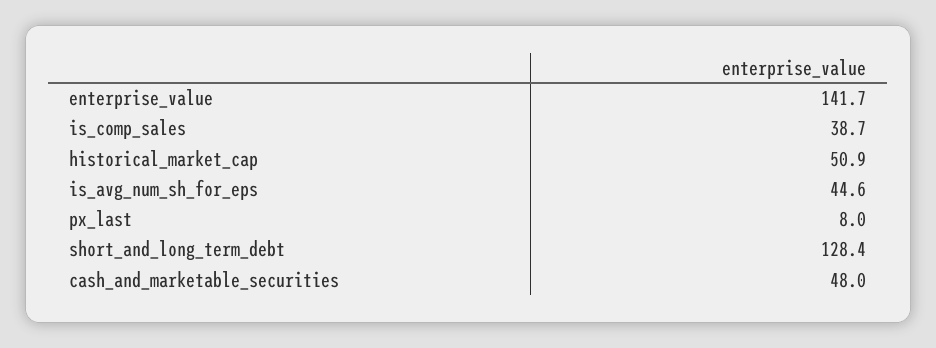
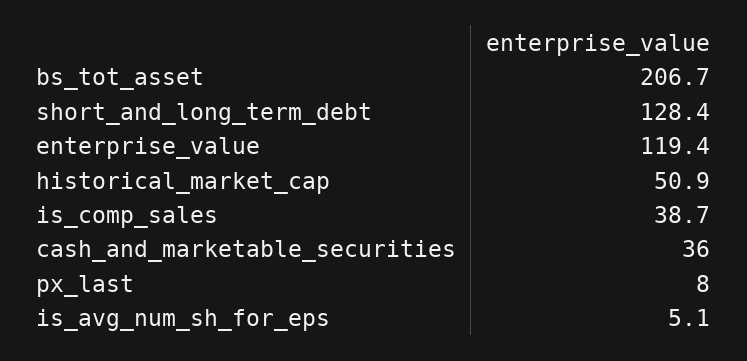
enterprise_value: 141.7 -> 119.4
is_avg_num_sh_for_eps: 44.6 -> 5.1
cash_and_marketable_securities: 48 -> 36
bs_tot_asset: none -> 206.7

